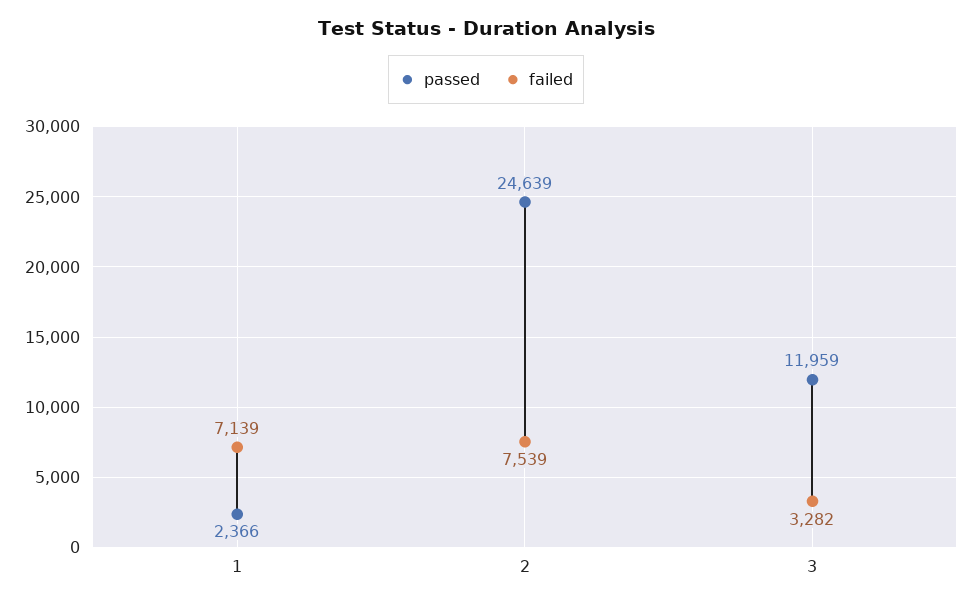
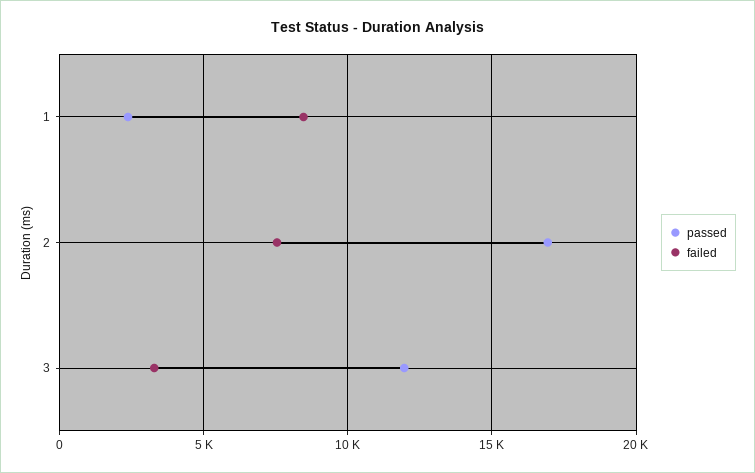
failed, 1: 7139 -> 8500
passed, 2: 24639 -> 17000

